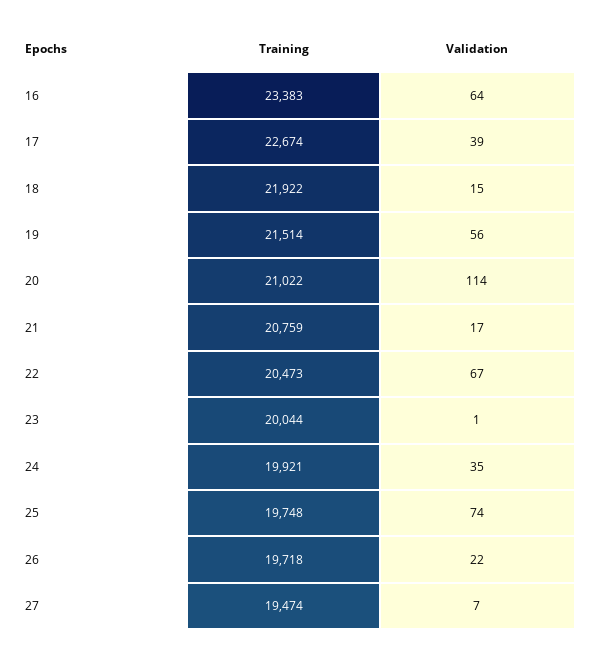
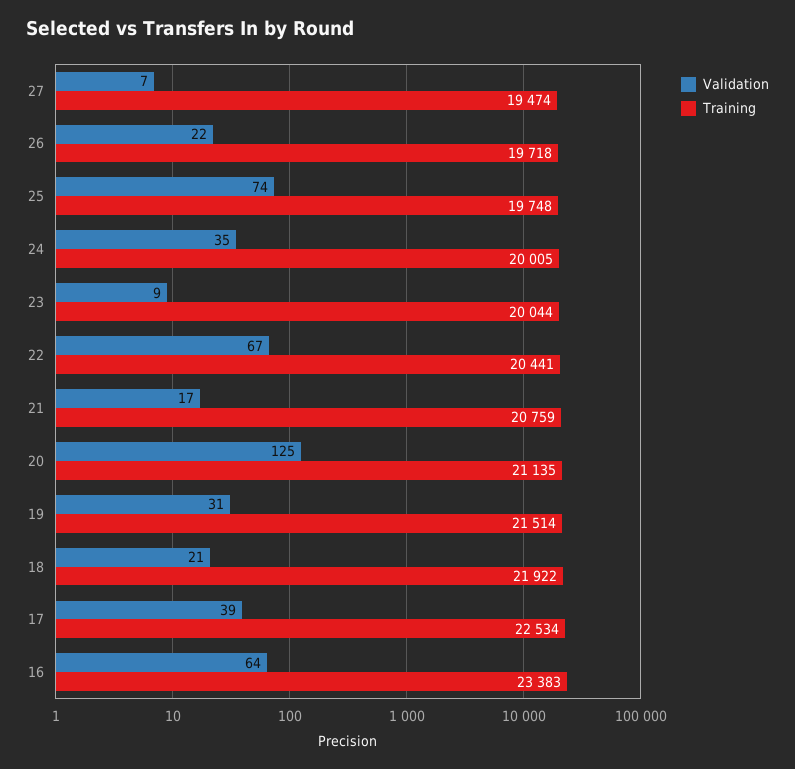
Training, 17: 22674 -> 22534
Validation, 18: 15 -> 21
Validation, 19: 56 -> 31
Training, 20: 21022 -> 21135
Validation, 20: 114 -> 125
Training, 22: 20473 -> 20441
Validation, 23: 1 -> 9
Training, 24: 19921 -> 20005

